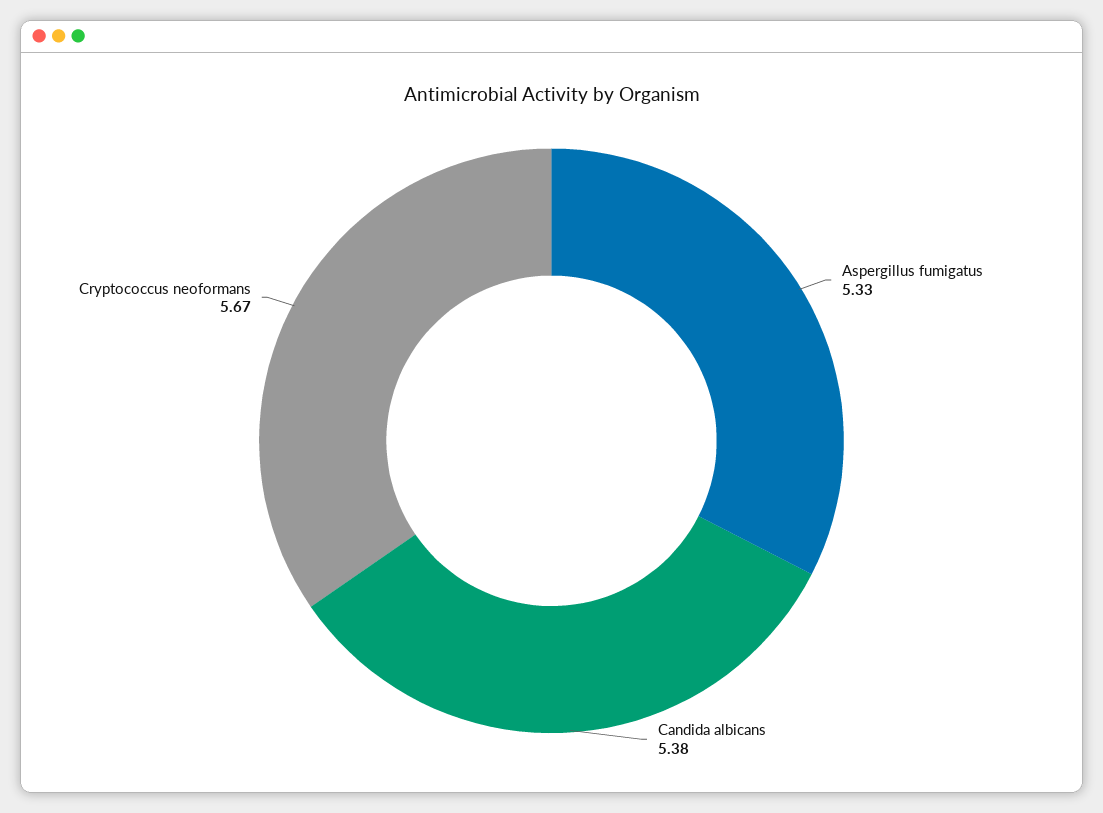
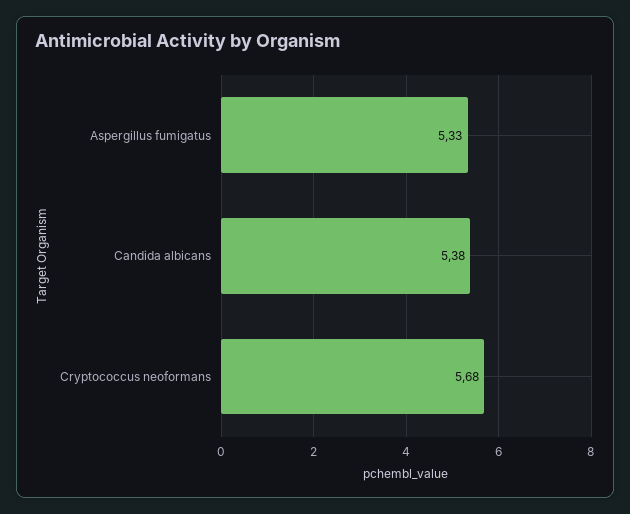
Cryptococcus neoformans: 5.67 -> 5.68

